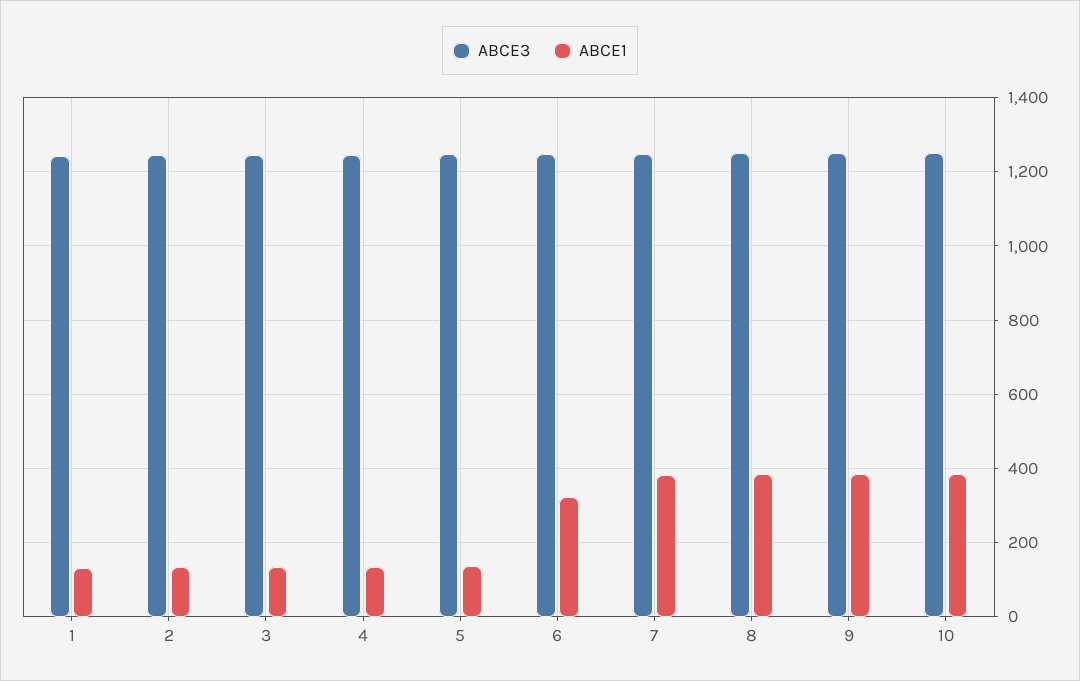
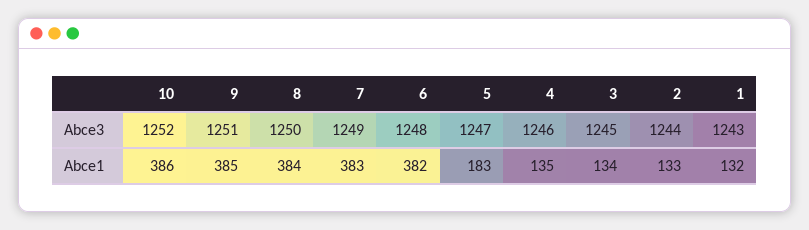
ABCE1, 5: 140 -> 183
ABCE1, 6: 320 -> 382

